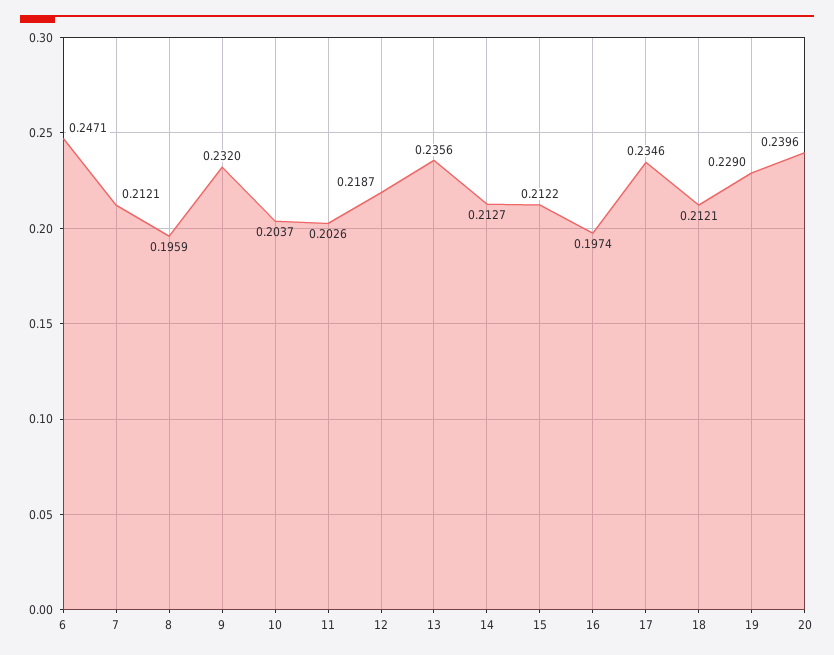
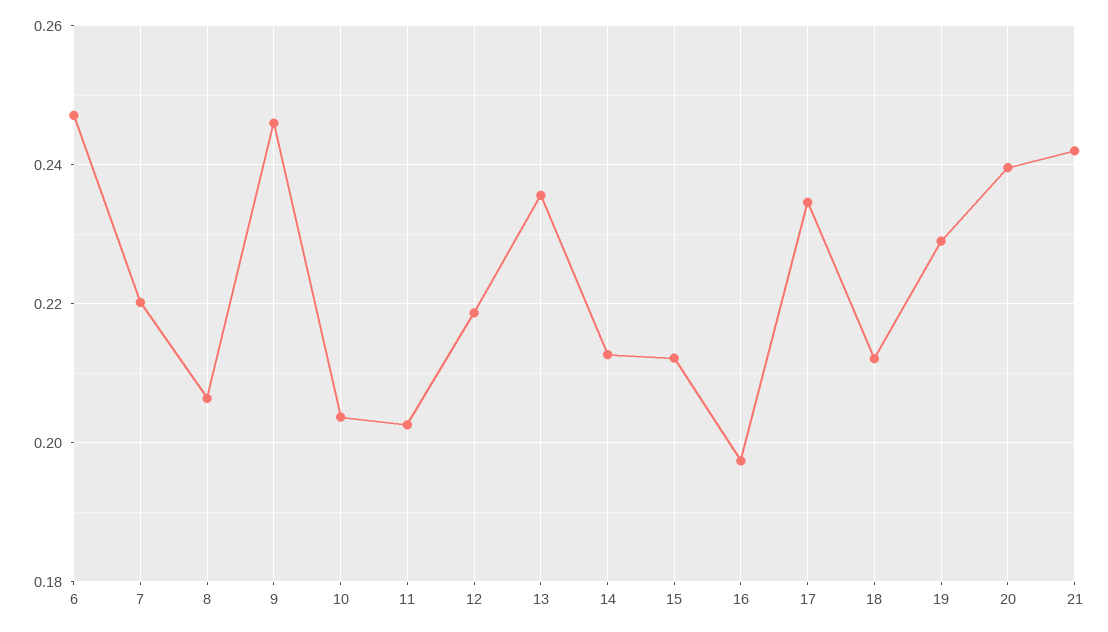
7: 0.2121 -> 0.22
8: 0.1959 -> 0.206
9: 0.232 -> 0.246
21: none -> 0.242

